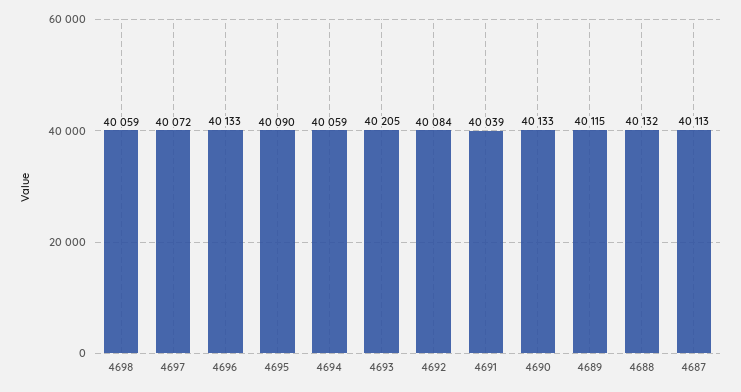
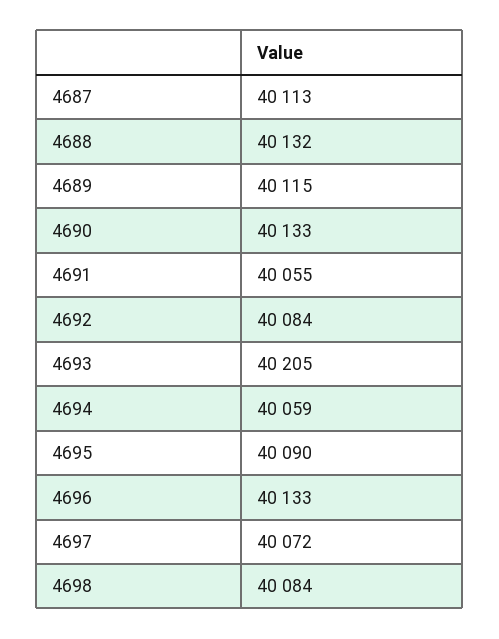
4698: 40059 -> 40084
4691: 40039 -> 40055

